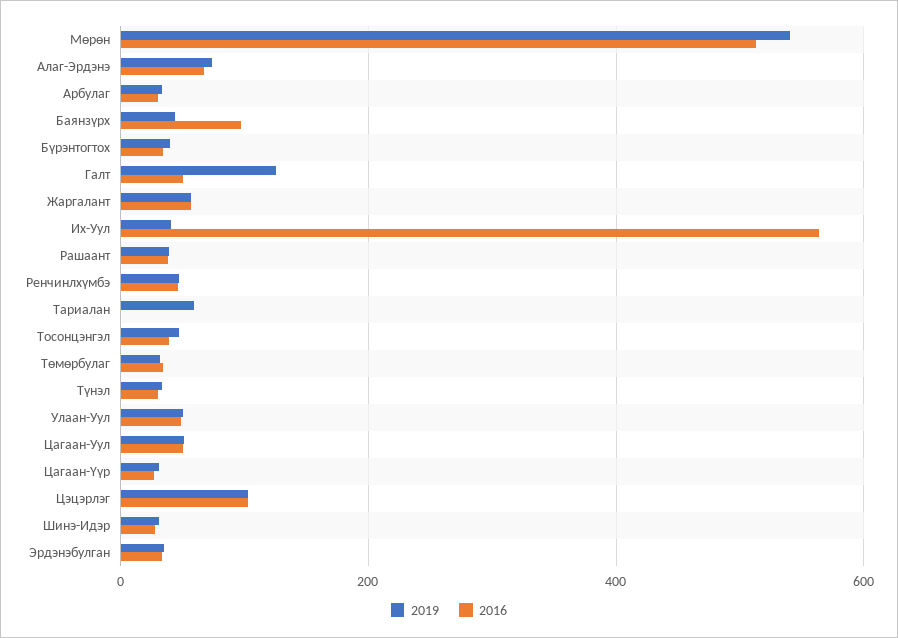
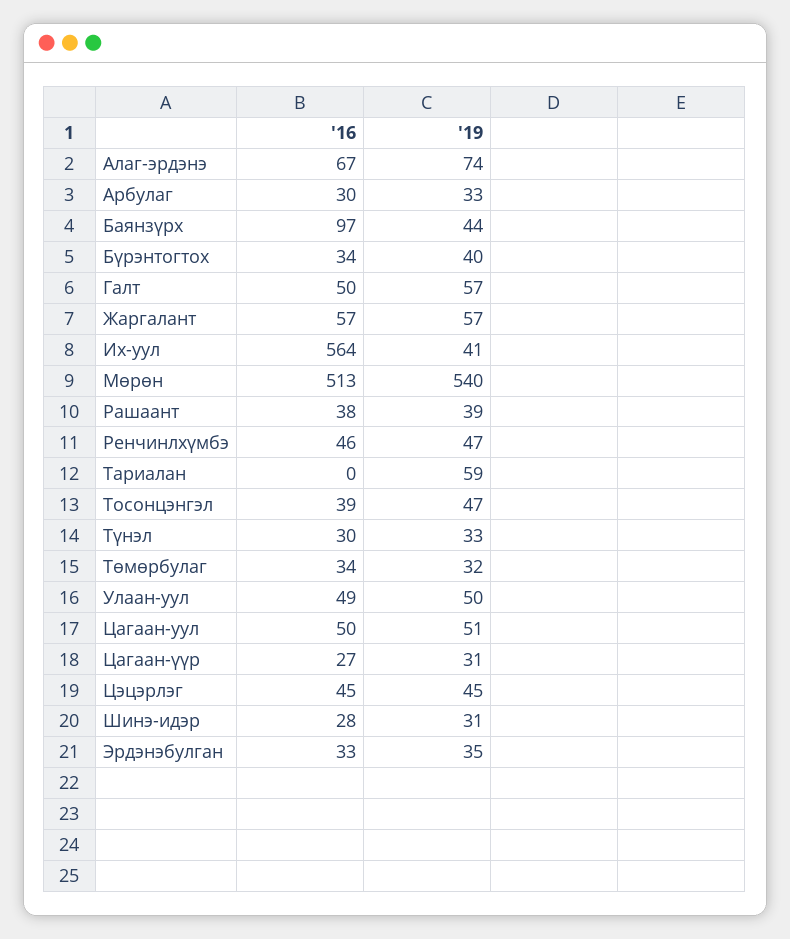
2019, Галт: 120 -> 57
2019, Цэцэрлэг: 100 -> 45
2016, Цэцэрлэг: 100 -> 45

